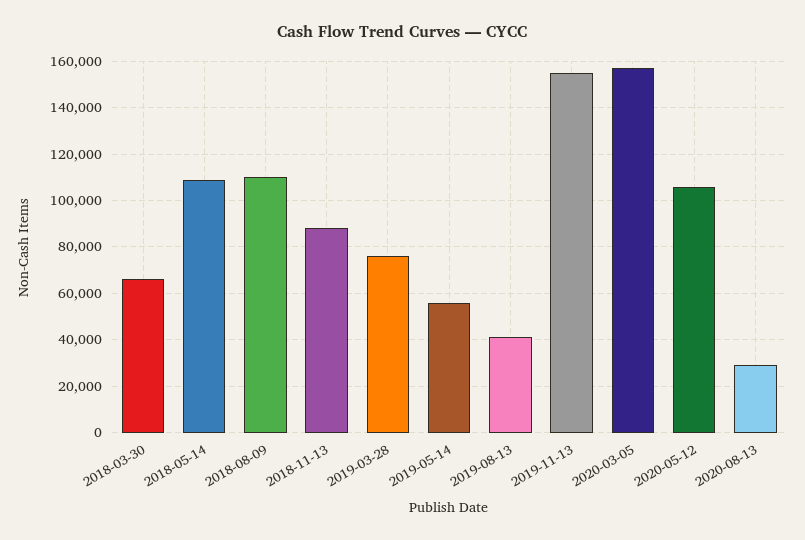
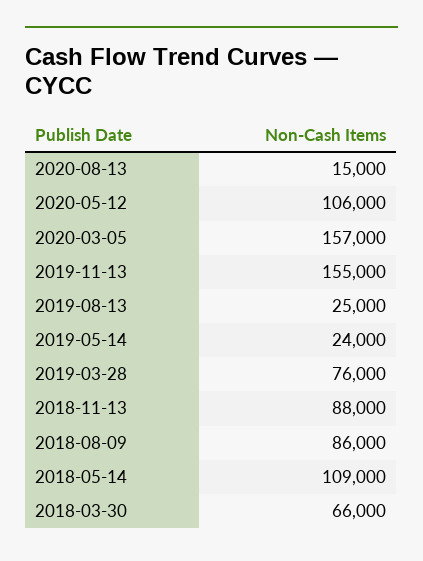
2018-08-09: 110000 -> 86000
2019-05-14: 55000 -> 24000
2019-08-13: 40000 -> 25000
2020-08-13: 30000 -> 15000

